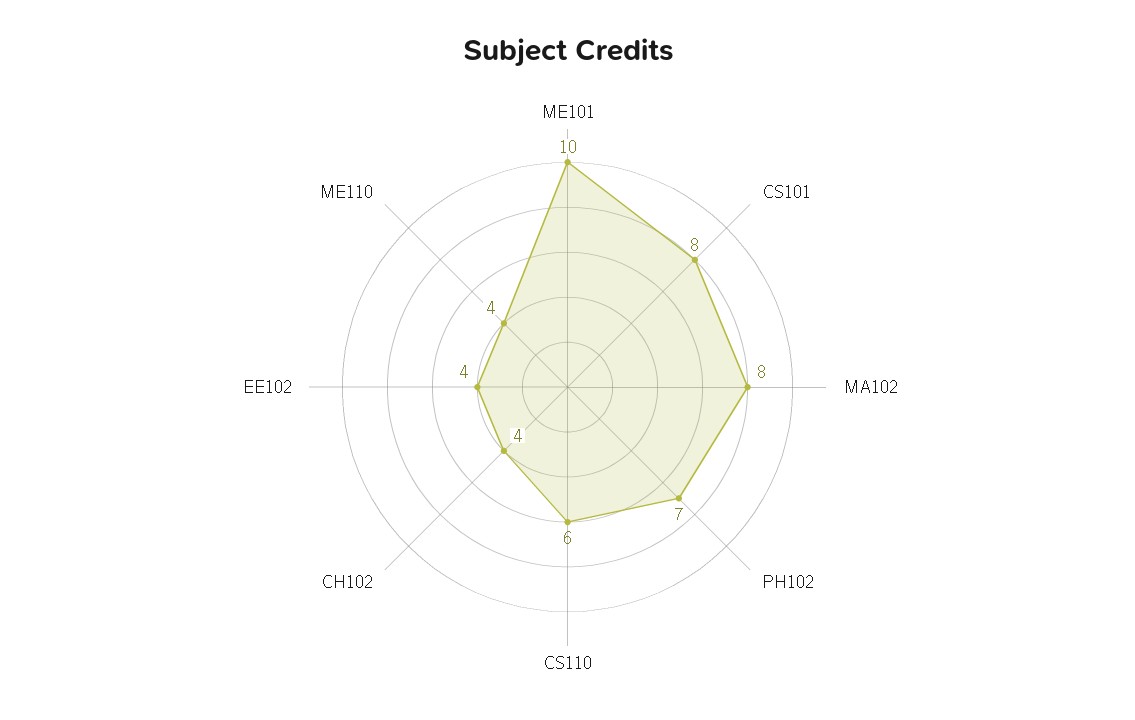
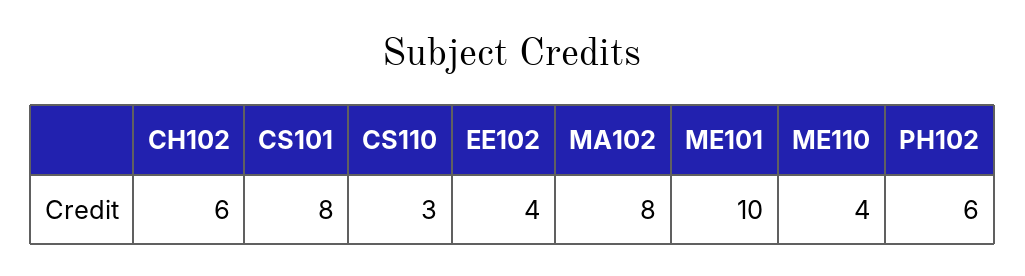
PH102: 7 -> 6
CS110: 6 -> 3
CH102: 4 -> 6

